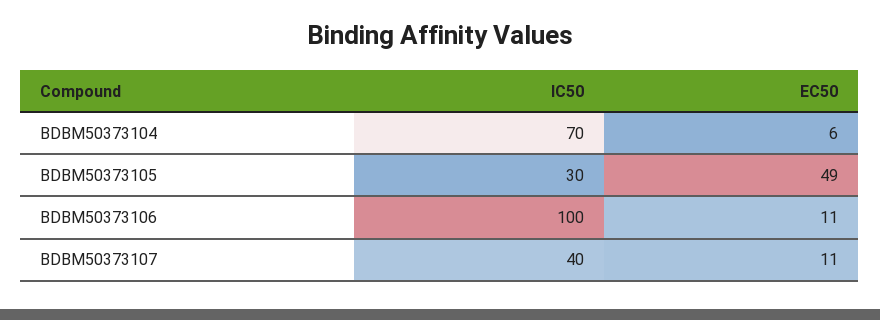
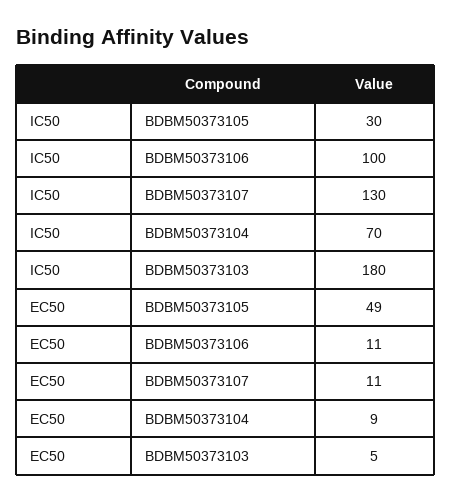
EC50, BDBM50373104: 6 -> 9
IC50, BDBM50373107: 40 -> 130
IC50, BDBM50373103: none -> 180
EC50, BDBM50373103: none -> 5

